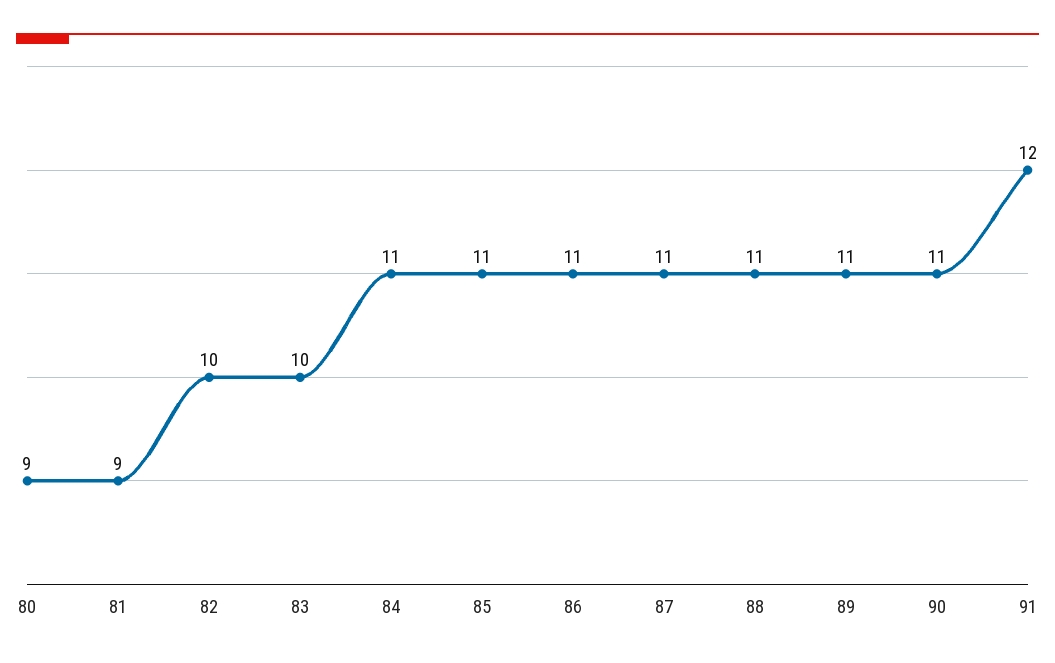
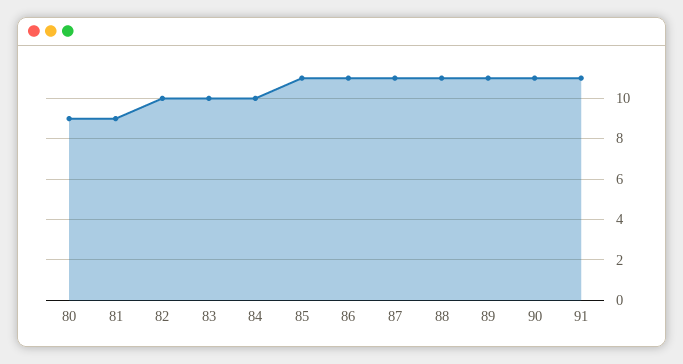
84: 11 -> 10
91: 12 -> 11

